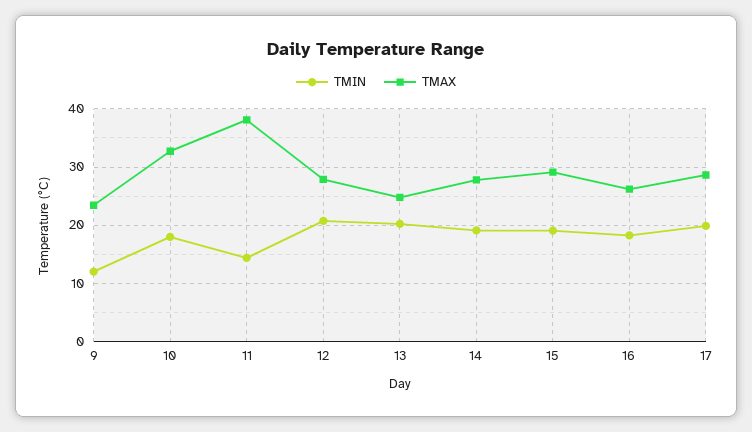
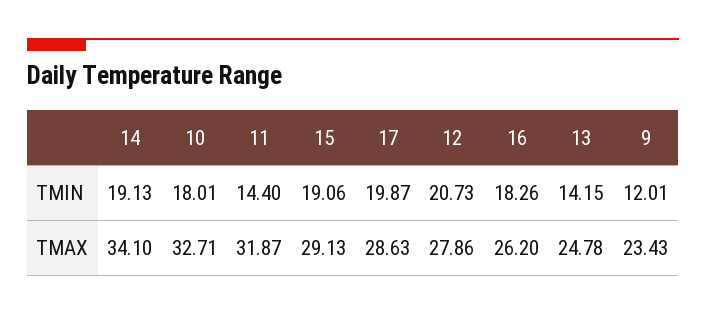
TMAX, 11: 38 -> 31.87
TMIN, 13: 20 -> 14.15
TMAX, 14: 28 -> 34.1

